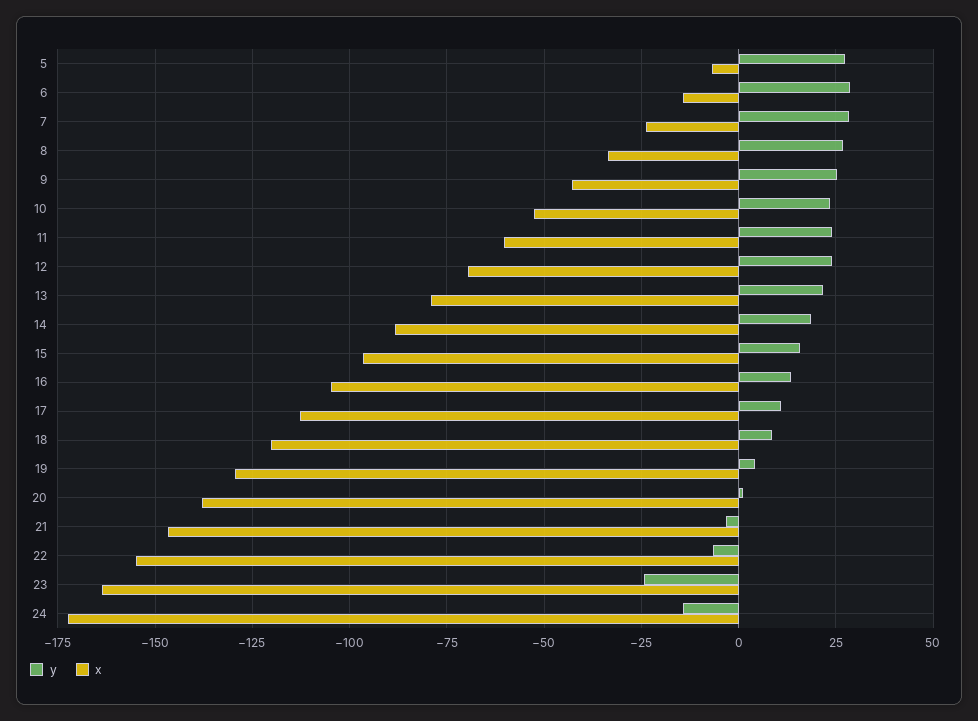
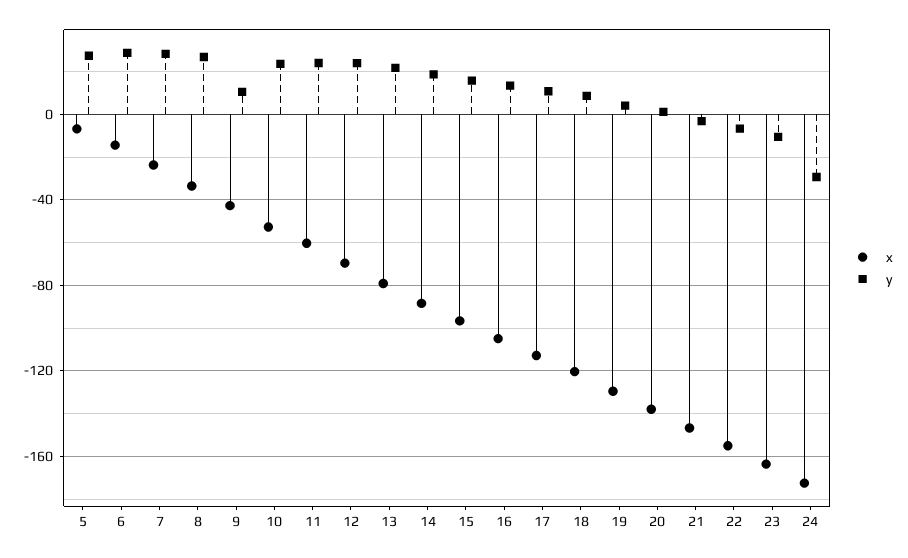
y, 9: 25 -> 10
y, 23: -25 -> -10
y, 24: -15 -> -30

